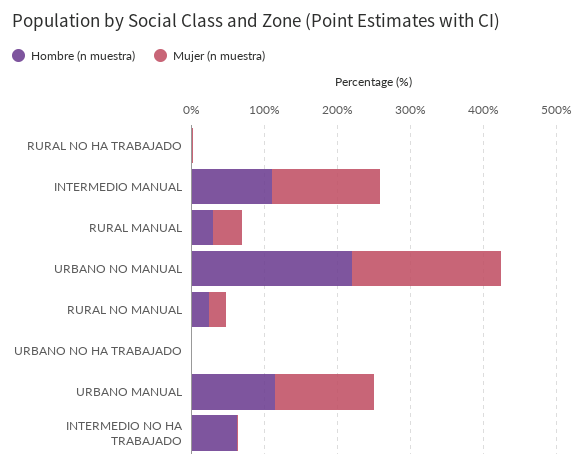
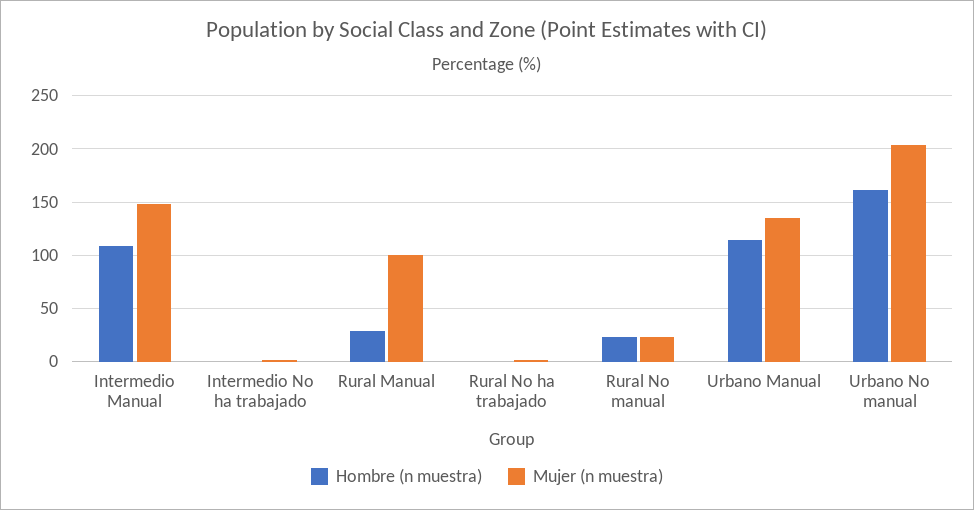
Mujer (n muestra), RURAL MANUAL: 40 -> 100
Hombre (n muestra), URBANO NO MANUAL: 220 -> 160
Hombre (n muestra), URBANO NO HA TRABAJADO: 0 -> none
Mujer (n muestra), URBANO NO HA TRABAJADO: 0 -> none
Hombre (n muestra), INTERMEDIO NO HA TRABAJADO: 60 -> 0

